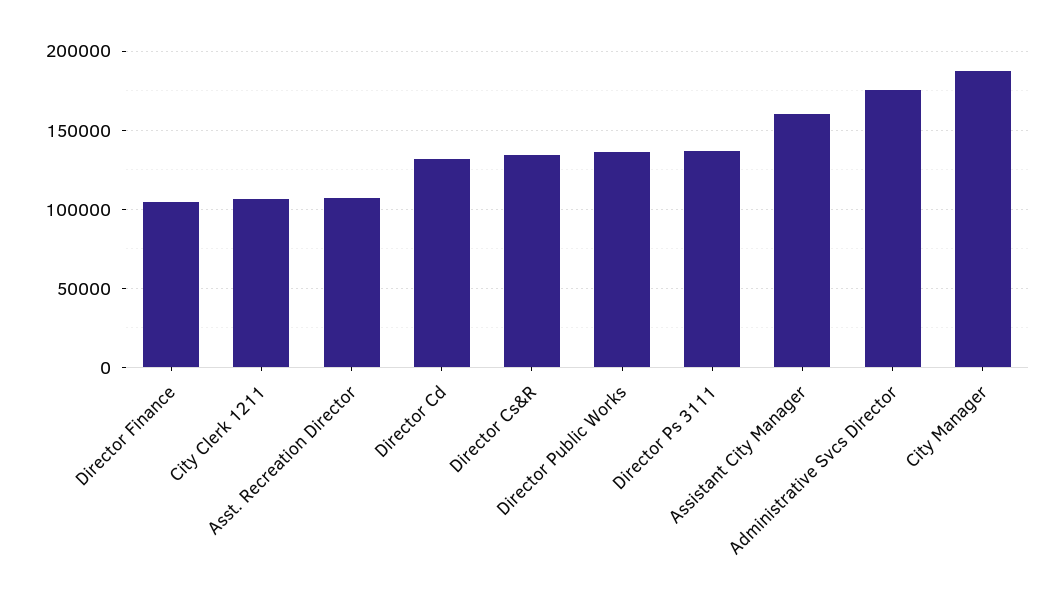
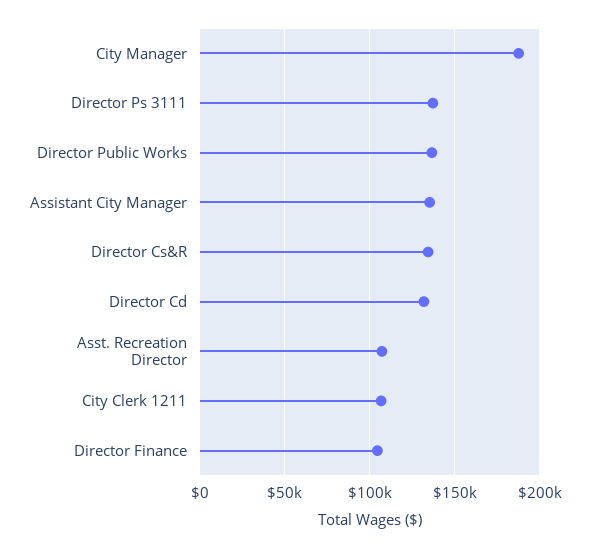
Assistant City Manager: 160000 -> 135000
Administrative Svcs Director: 175000 -> none

